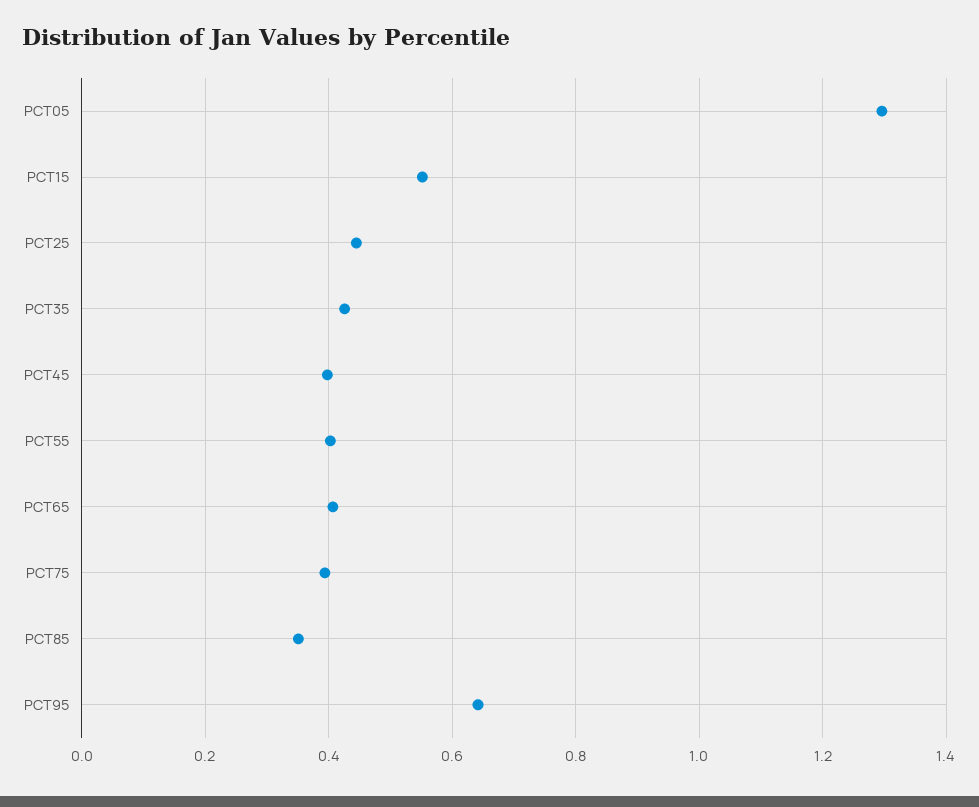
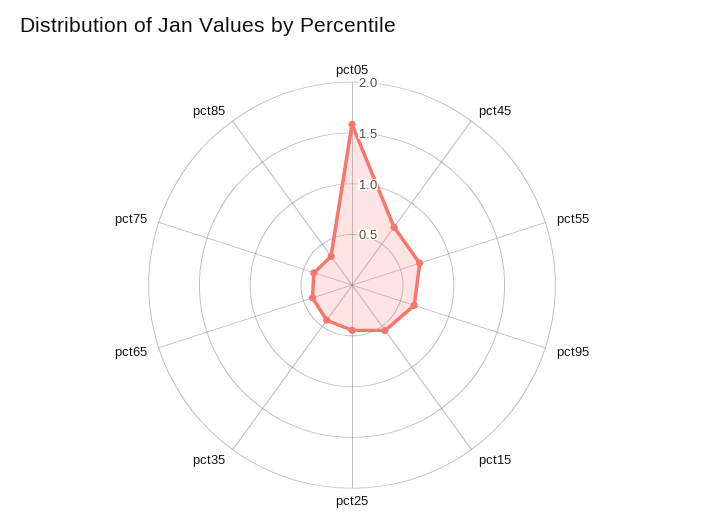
PCT05: 1.3 -> 1.6
PCT45: 0.4 -> 0.7
PCT55: 0.4 -> 0.7

